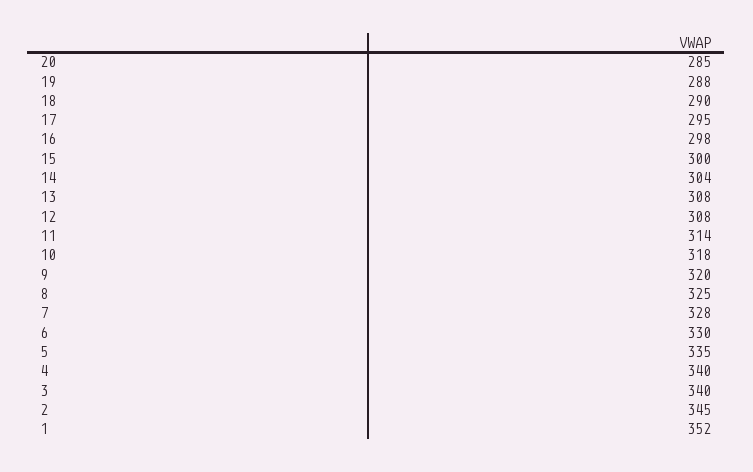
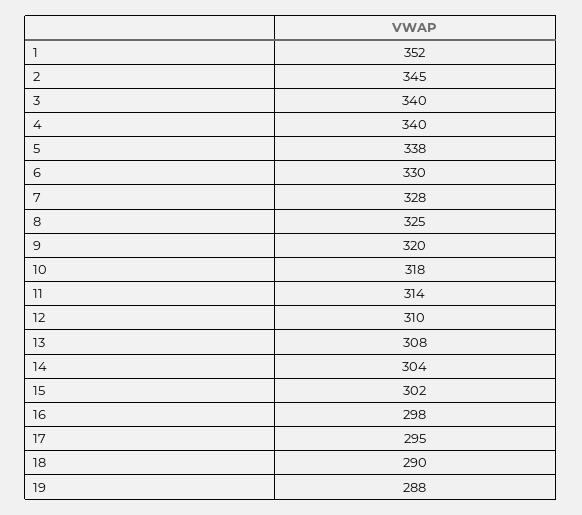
20: 285 -> none
15: 300 -> 302
12: 308 -> 310
5: 335 -> 338

